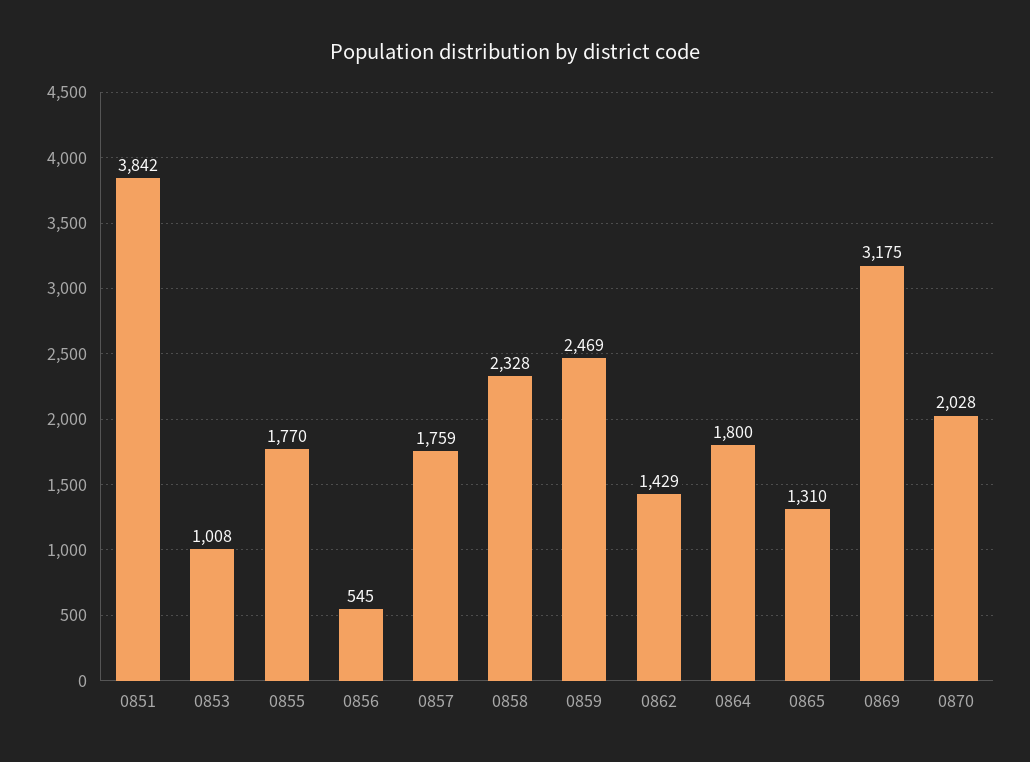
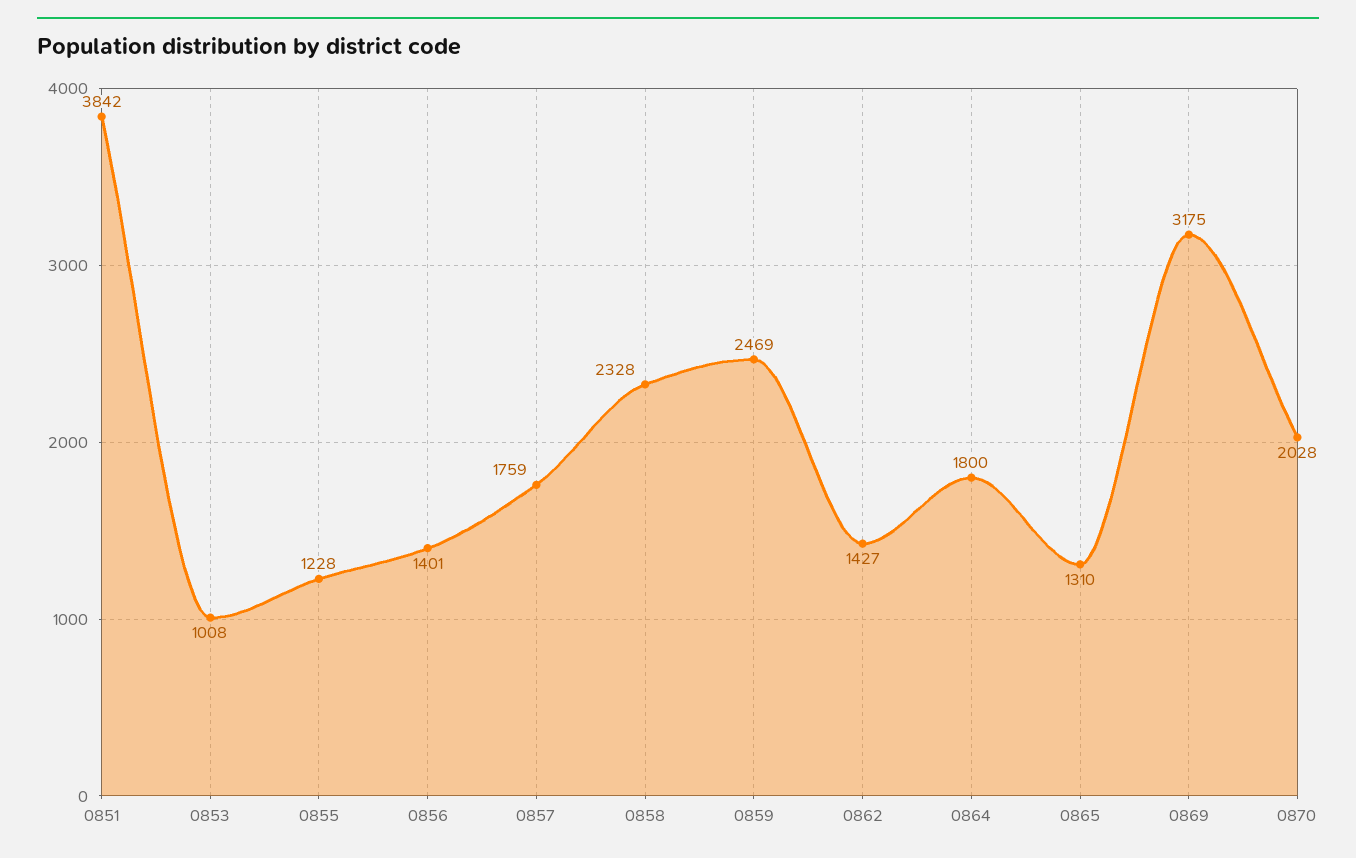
0855: 1770 -> 1228
0856: 545 -> 1401
0862: 1429 -> 1427

